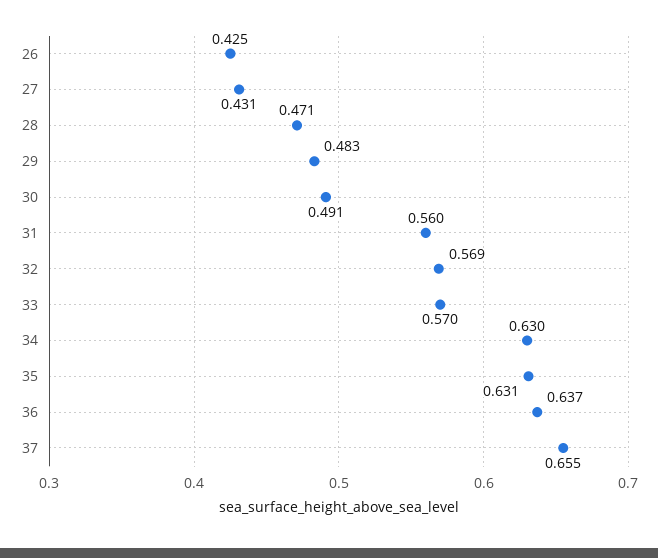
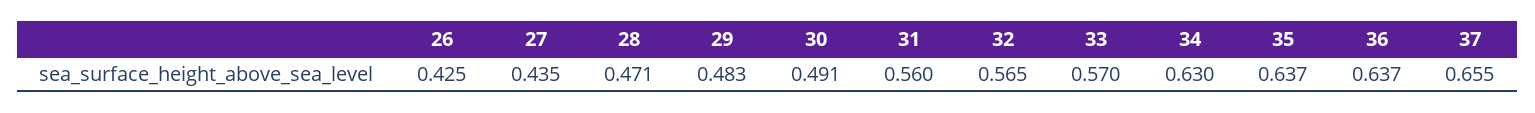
27: 0.431 -> 0.435
32: 0.569 -> 0.565
35: 0.631 -> 0.637

